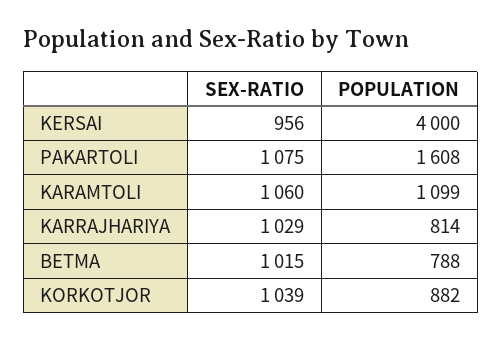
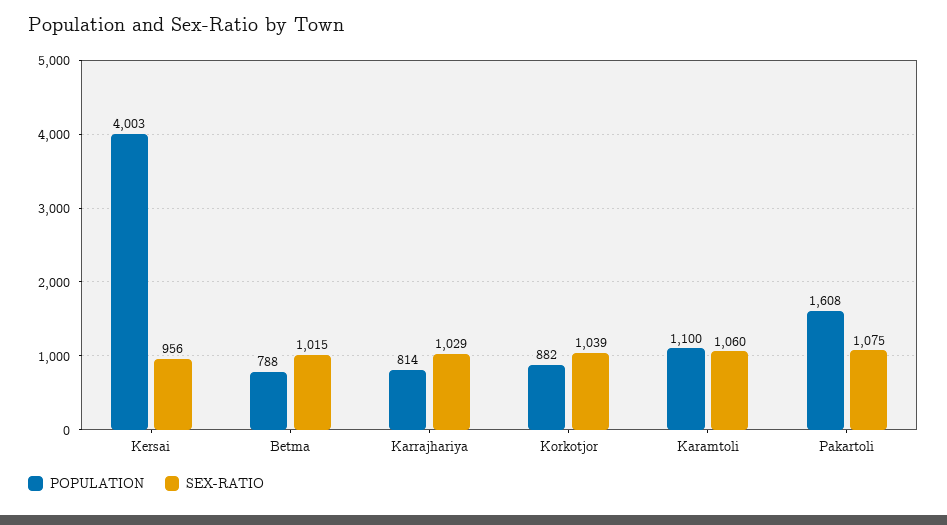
POPULATION, KERSAI: 4000 -> 4003
POPULATION, KARAMTOLI: 1099 -> 1100

